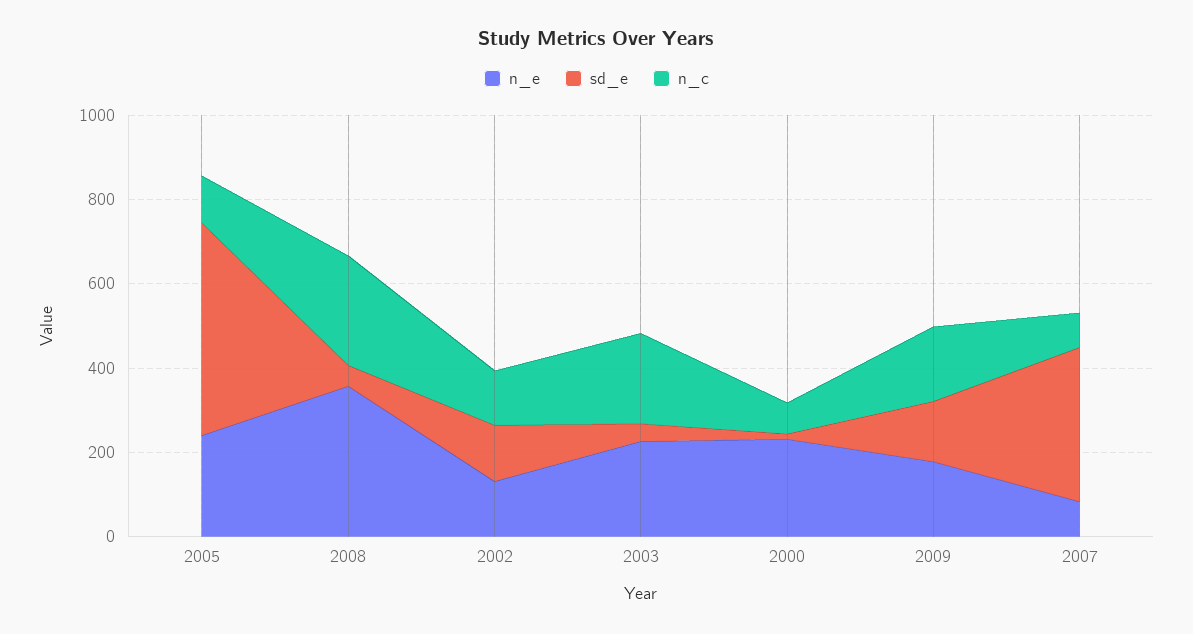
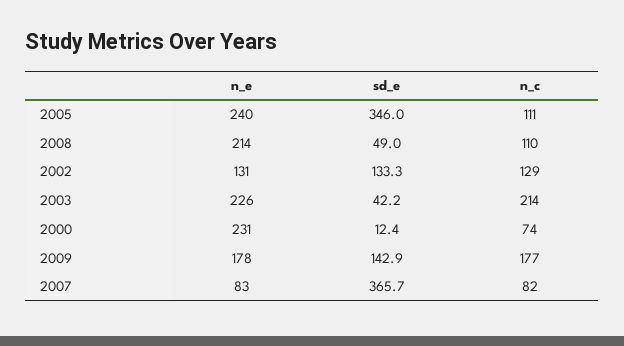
sd_e, 2005: 500 -> 346
n_e, 2008: 350 -> 214
n_c, 2008: 250 -> 110

